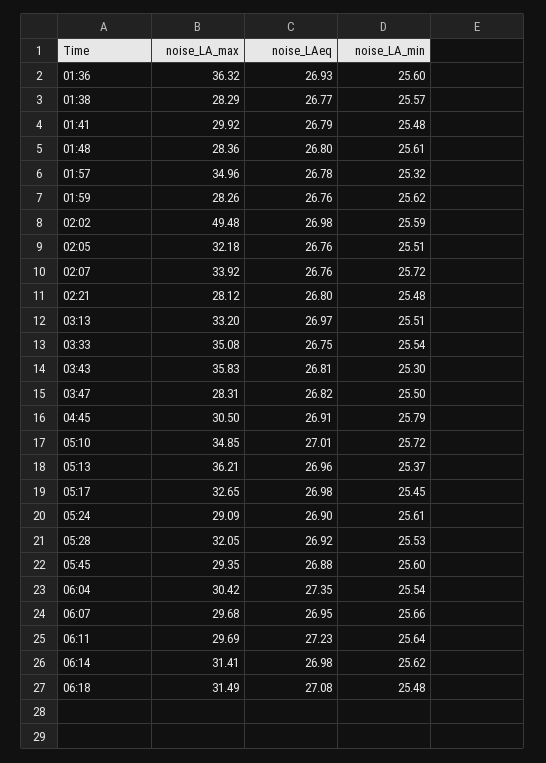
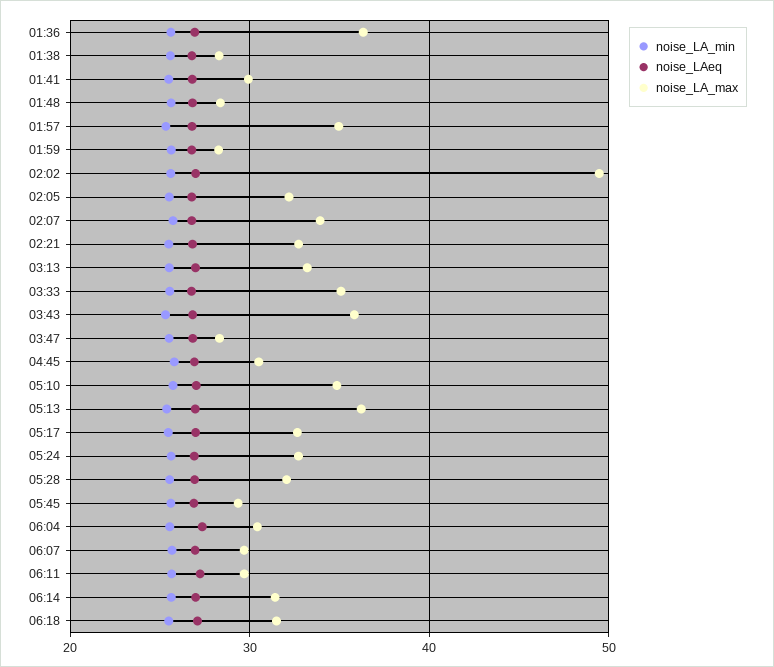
noise_LA_max, 02:21: 28.12 -> 33
noise_LA_max, 05:24: 29.09 -> 33

